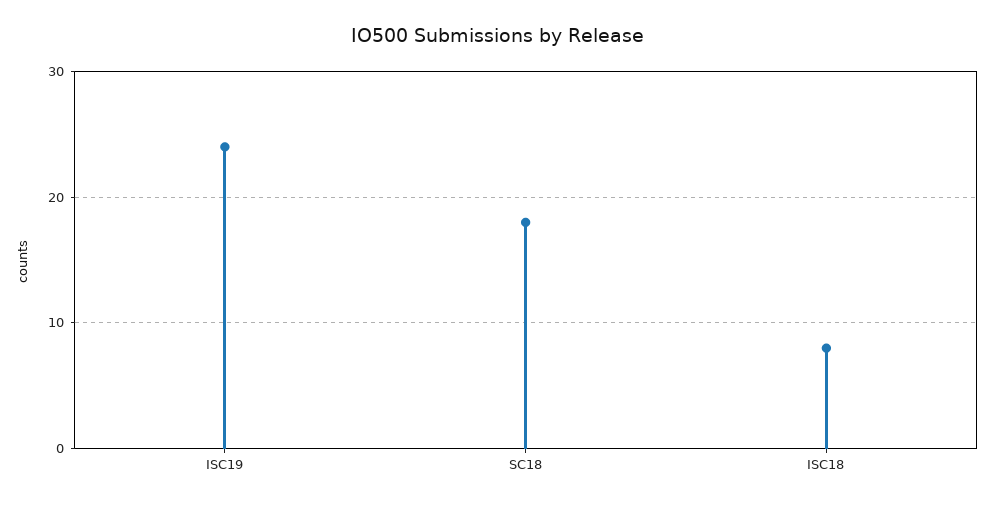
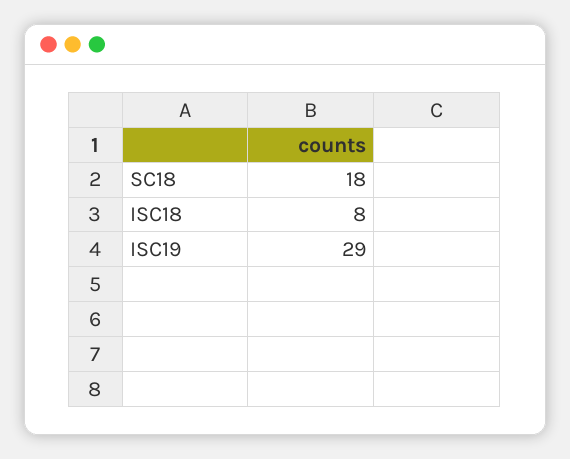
ISC19: 24 -> 29

